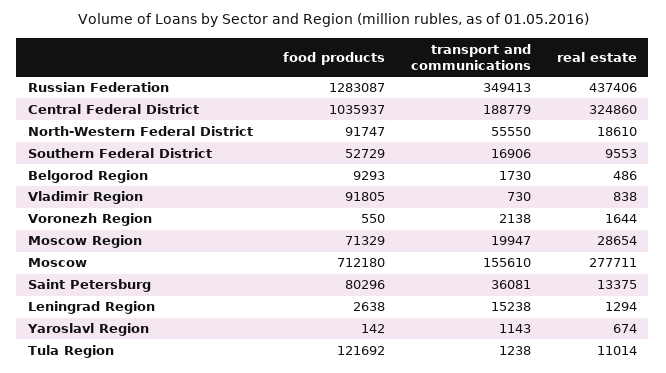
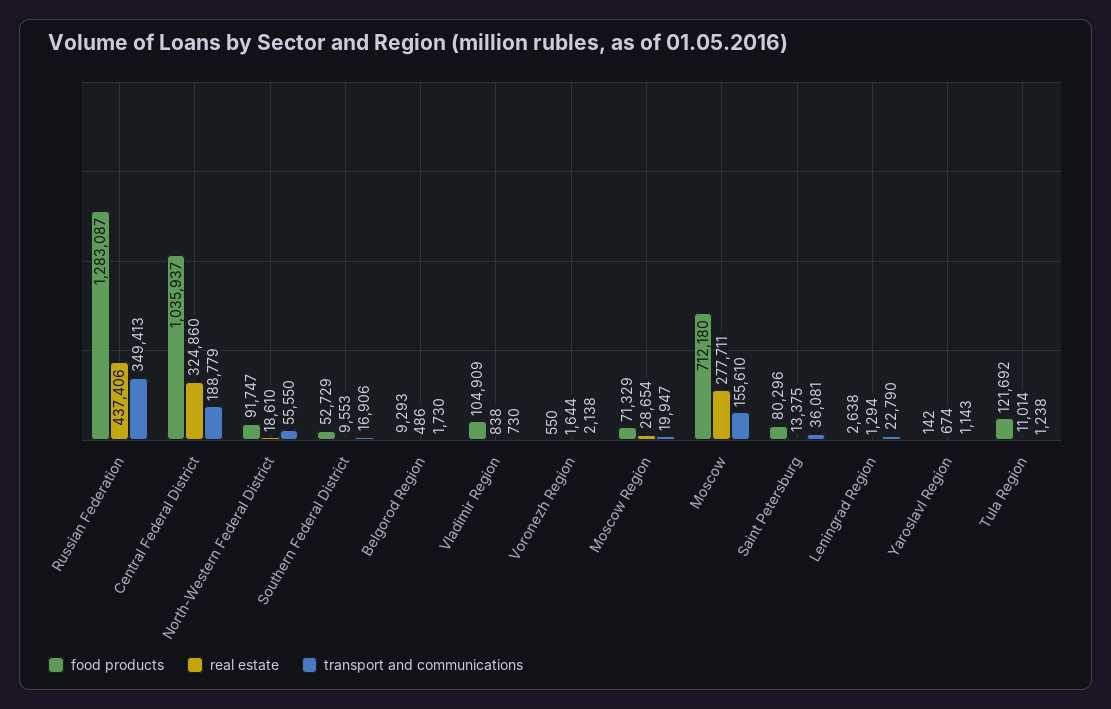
food products, Vladimir Region: 91805 -> 104909
transport and communications, Leningrad Region: 15238 -> 22790

